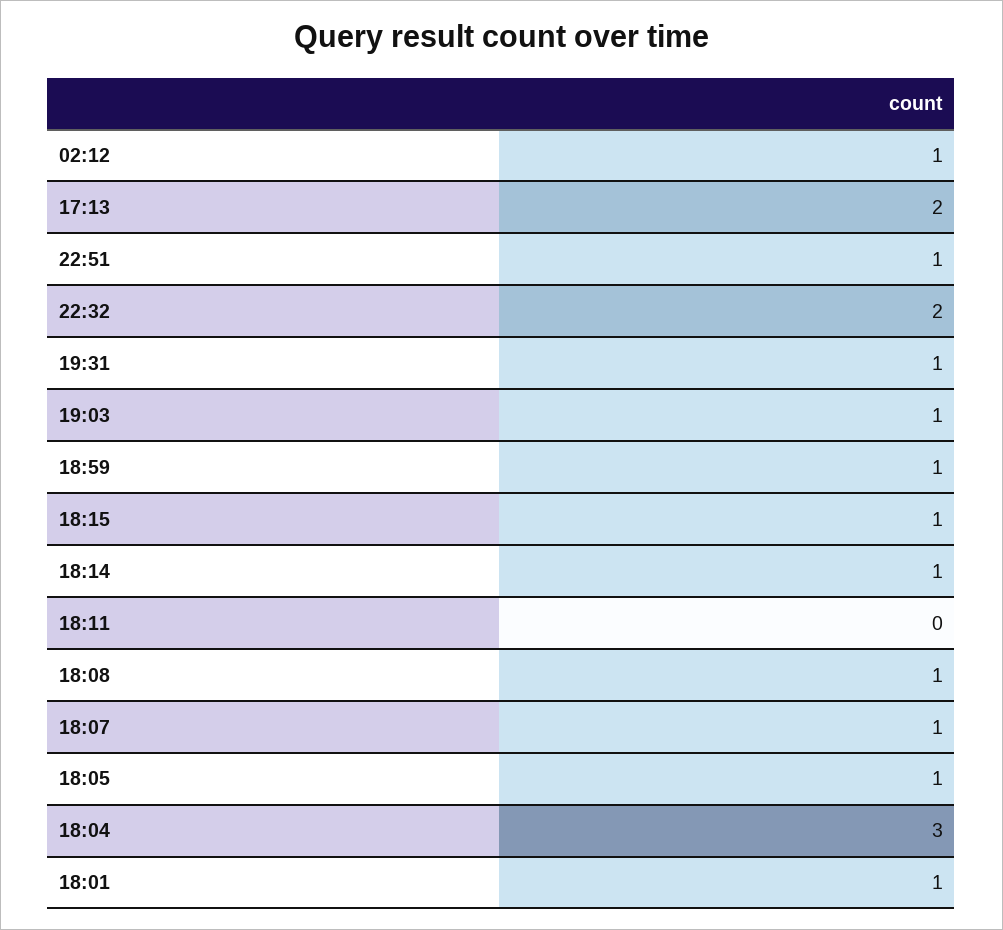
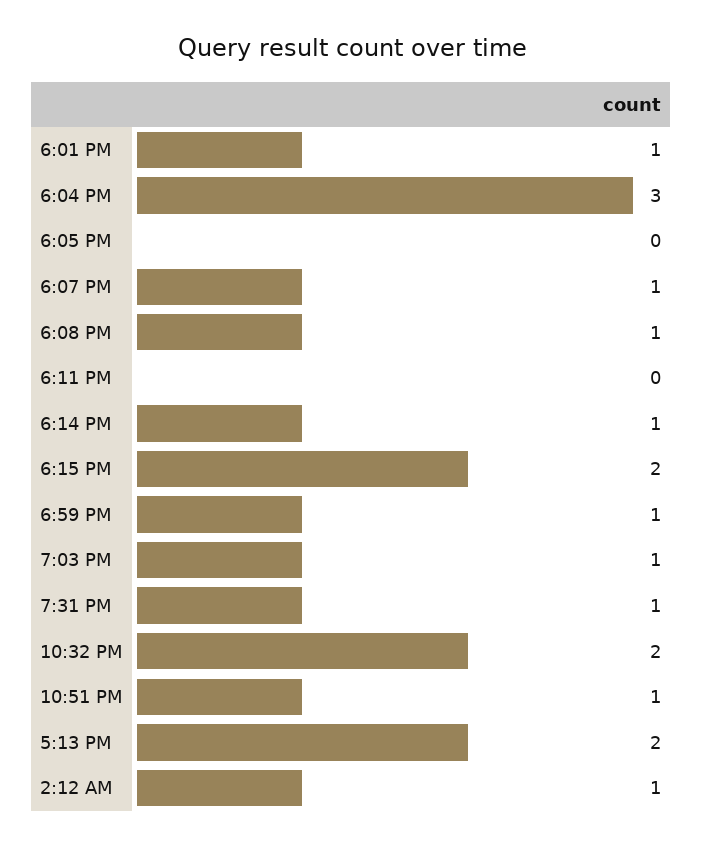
18:15: 1 -> 2
18:05: 1 -> 0

